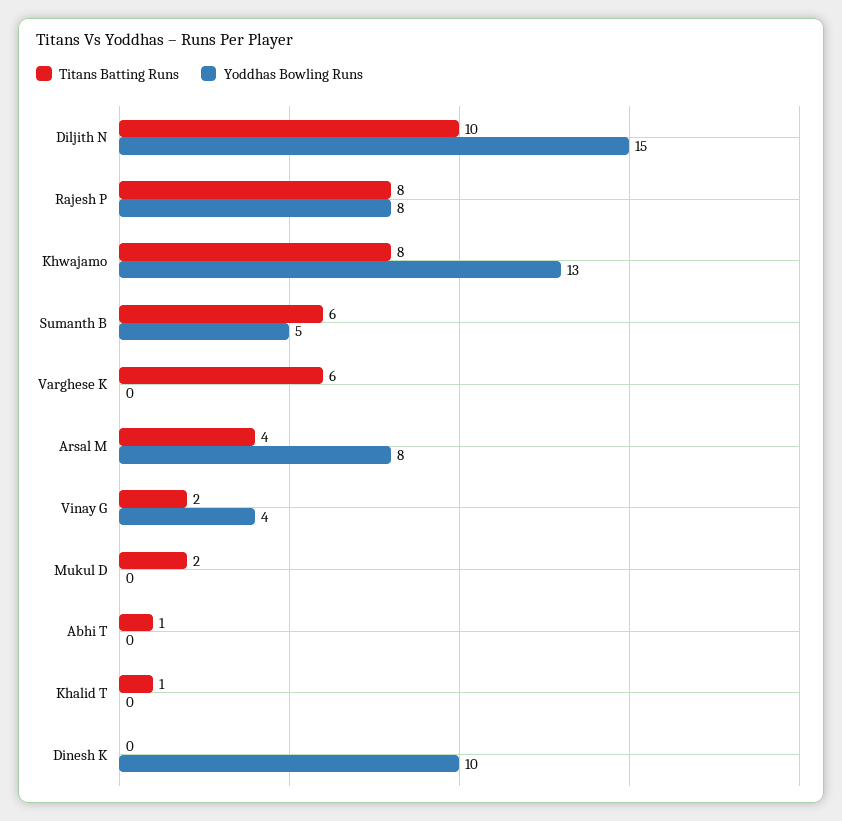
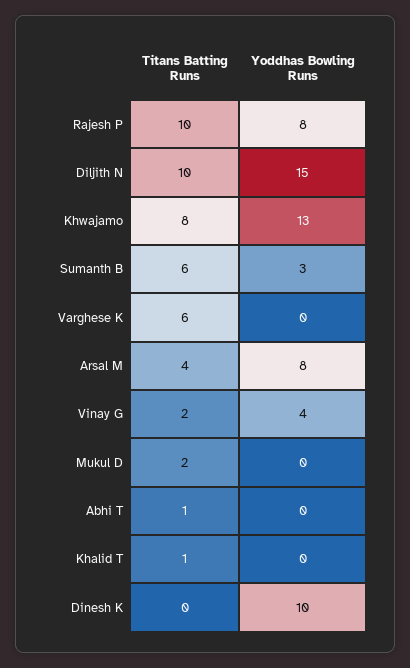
Titans Batting Runs, Rajesh P: 8 -> 10
Yoddhas Bowling Runs, Sumanth B: 5 -> 3

